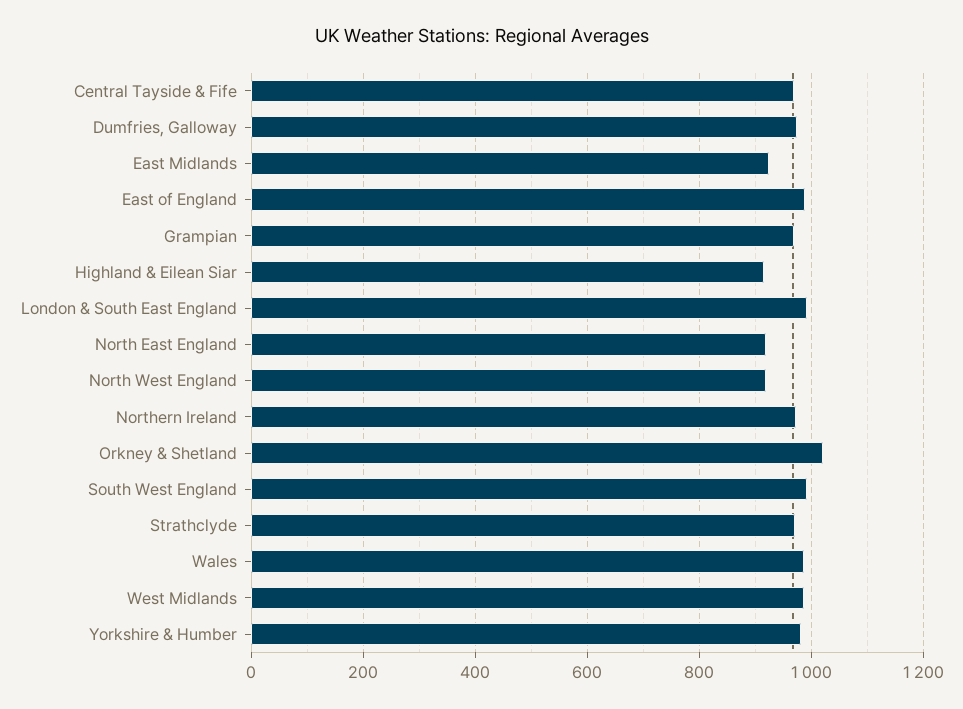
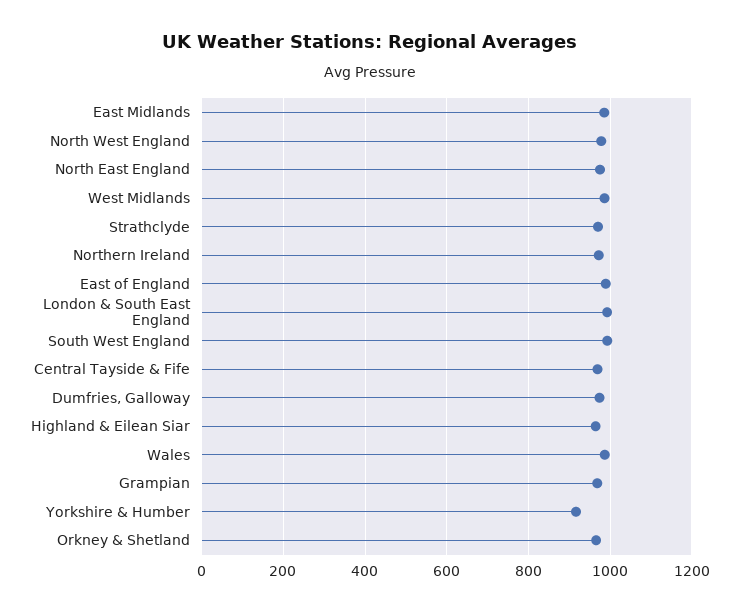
East Midlands: 920 -> 980
Highland & Eilean Siar: 920 -> 960
North East England: 920 -> 980
North West England: 920 -> 980
Orkney & Shetland: 1020 -> 960
Yorkshire & Humber: 980 -> 920

